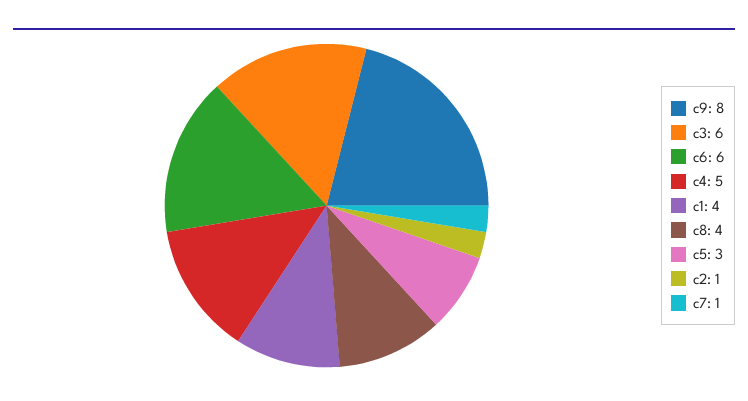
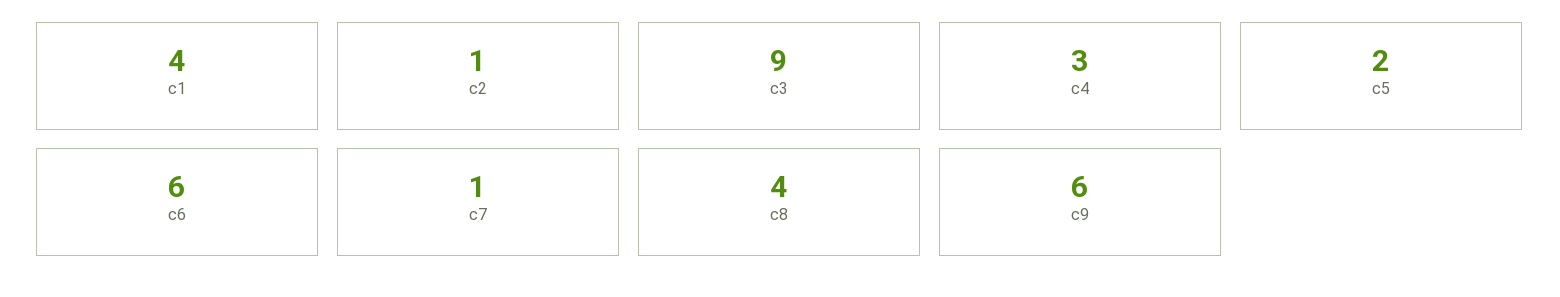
c9: 8 -> 6
c3: 6 -> 9
c4: 5 -> 3
c5: 3 -> 2

